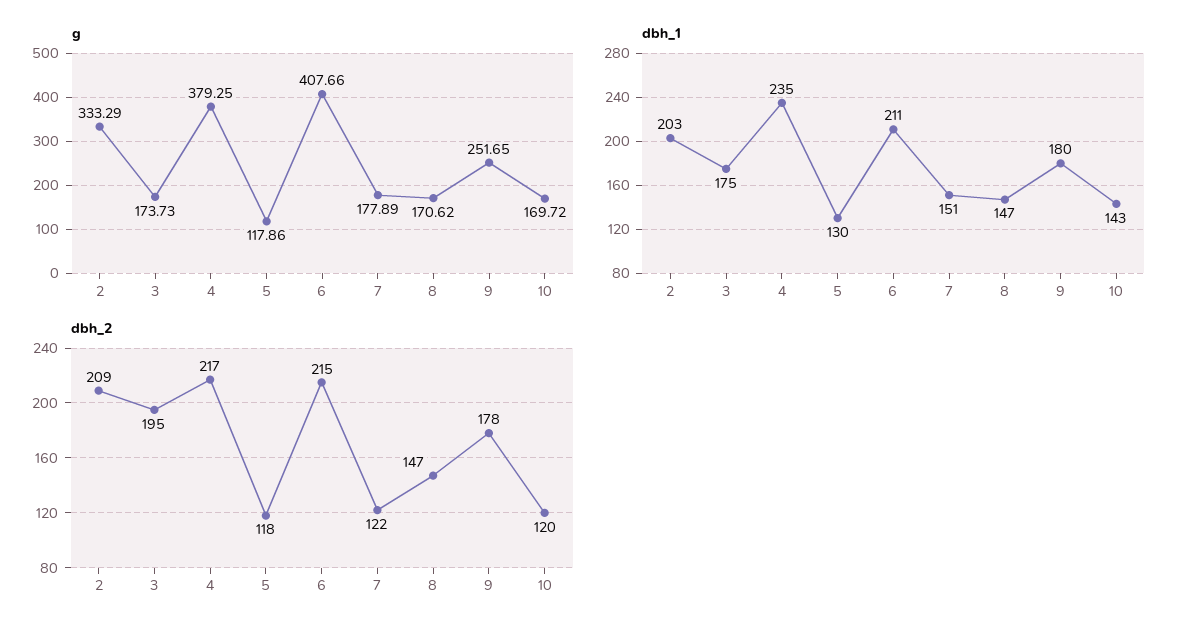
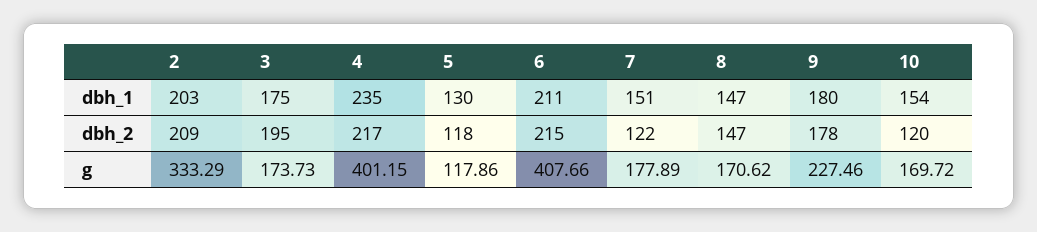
g, 4: 379.25 -> 401.15
g, 9: 251.65 -> 227.46
dbh_1, 10: 143 -> 154

